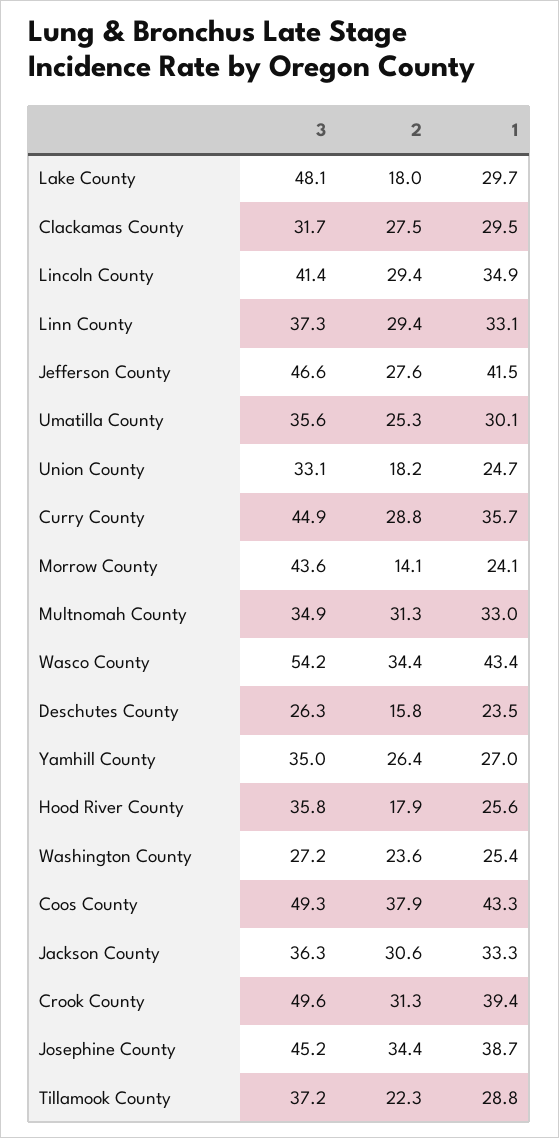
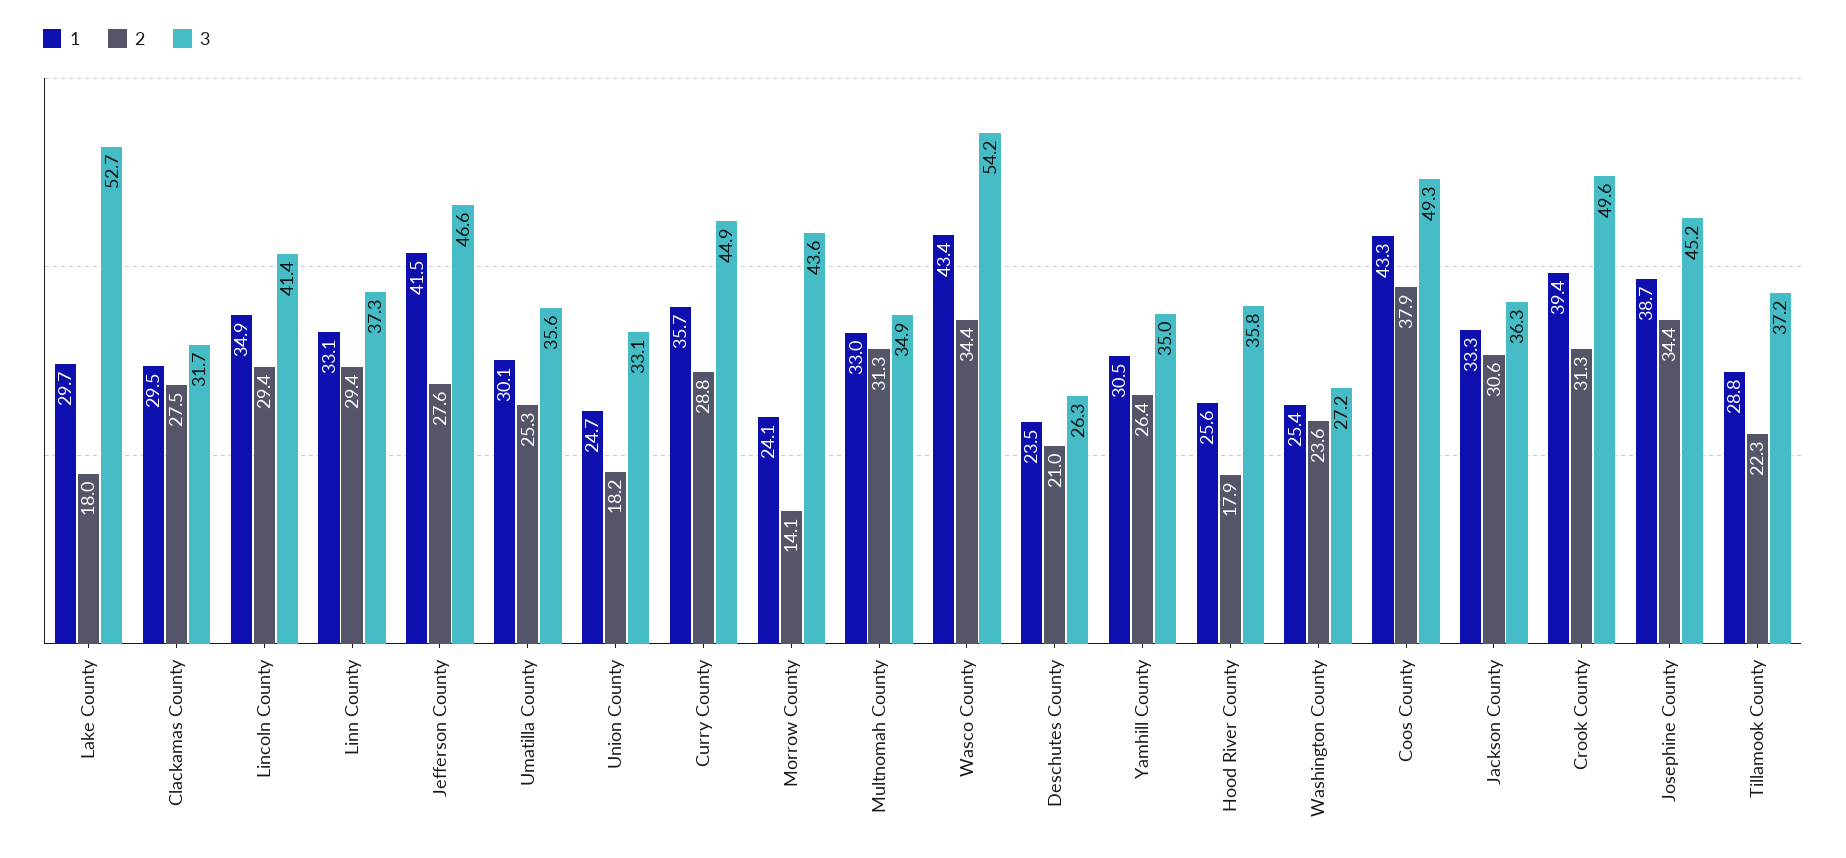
3, Lake County: 48.1 -> 52.7
2, Deschutes County: 15.8 -> 21
1, Yamhill County: 27 -> 30.5

